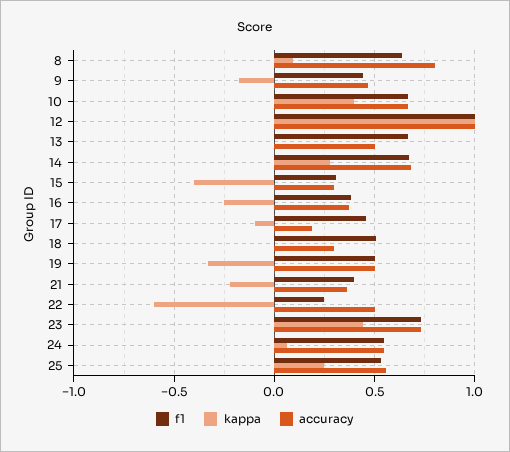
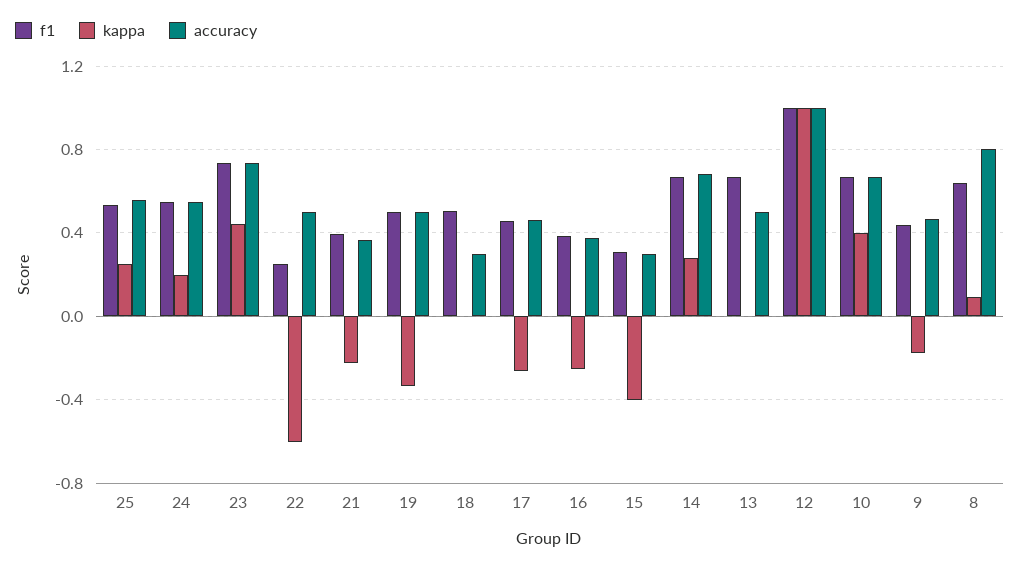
kappa, 17: -0.1 -> -0.25
accuracy, 17: 0.2 -> 0.45
kappa, 24: 0.05 -> 0.2

